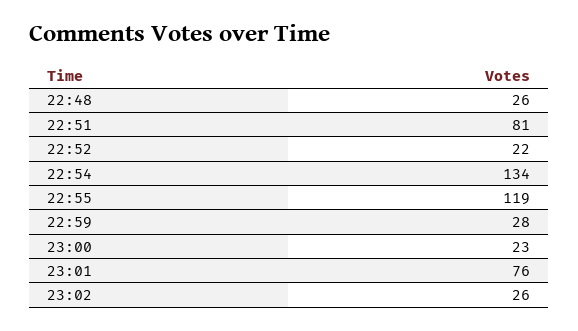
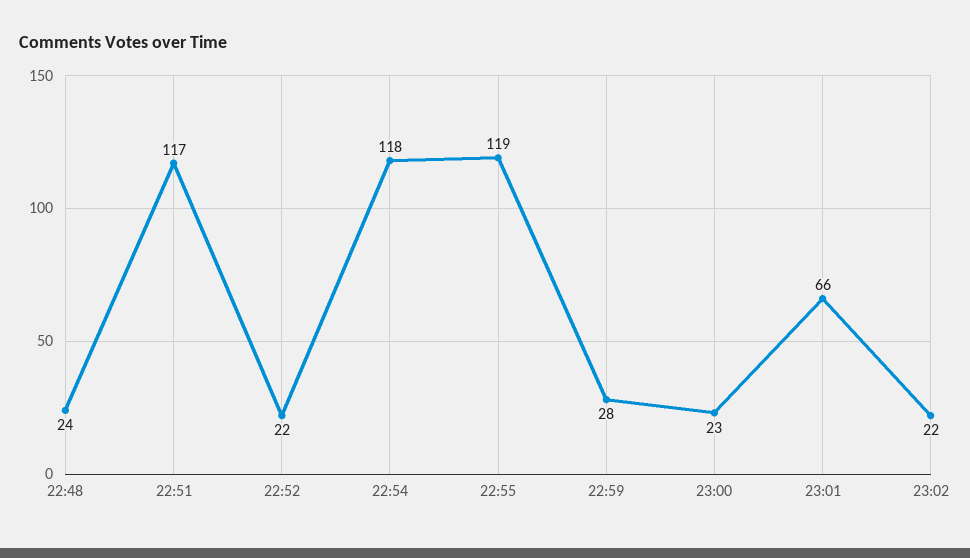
22:48: 26 -> 24
22:51: 81 -> 117
22:54: 134 -> 118
23:01: 76 -> 66
23:02: 26 -> 22

